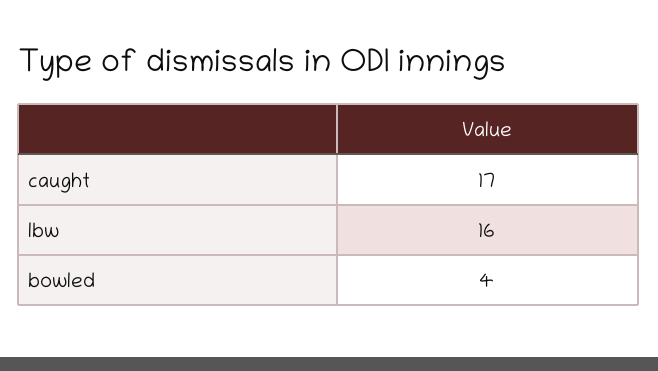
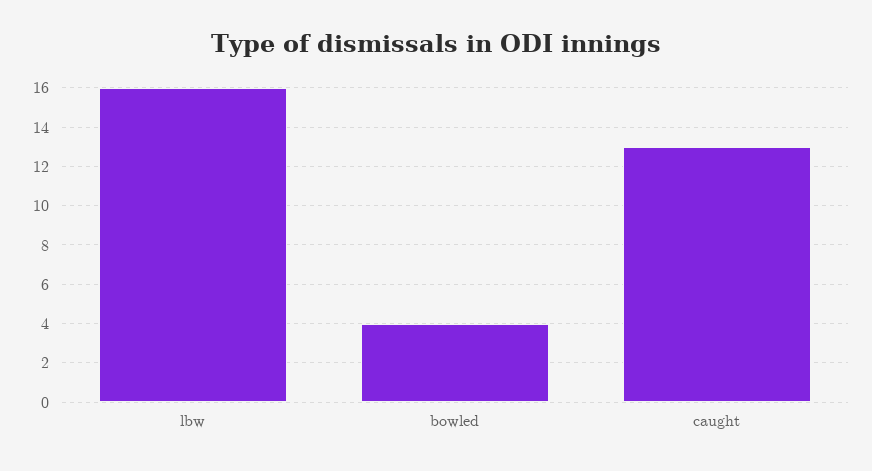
caught: 17 -> 13

